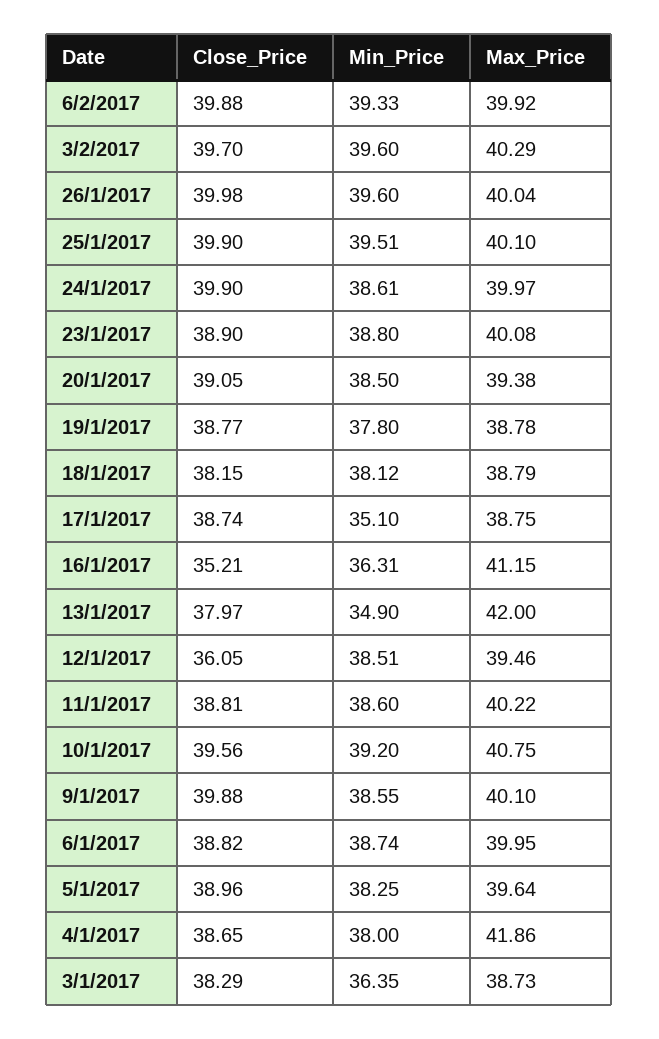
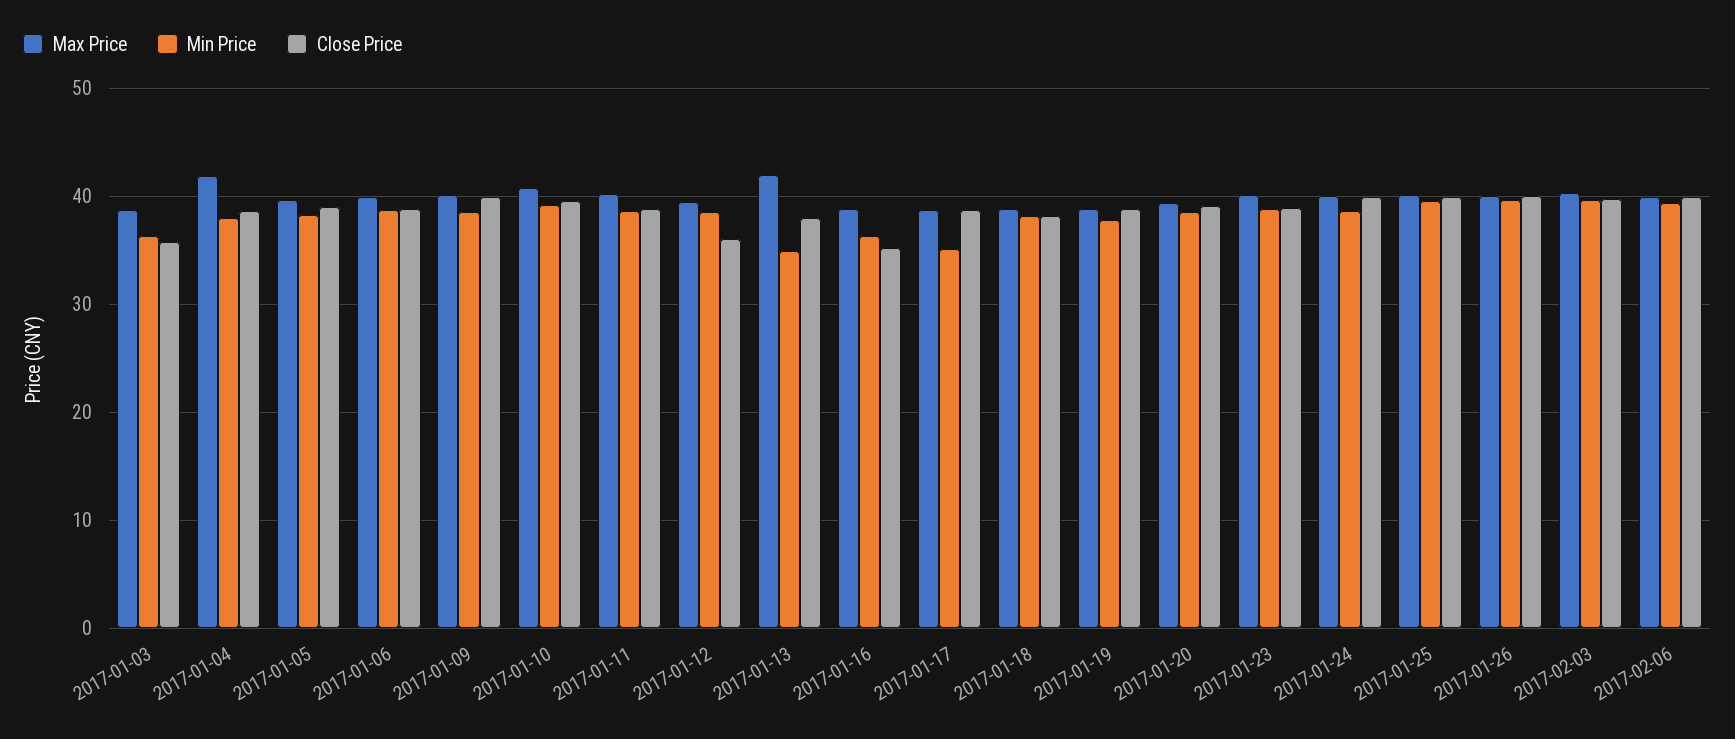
Max_Price, 16/1/2017: 41.15 -> 39
Close_Price, 3/1/2017: 38.29 -> 36

